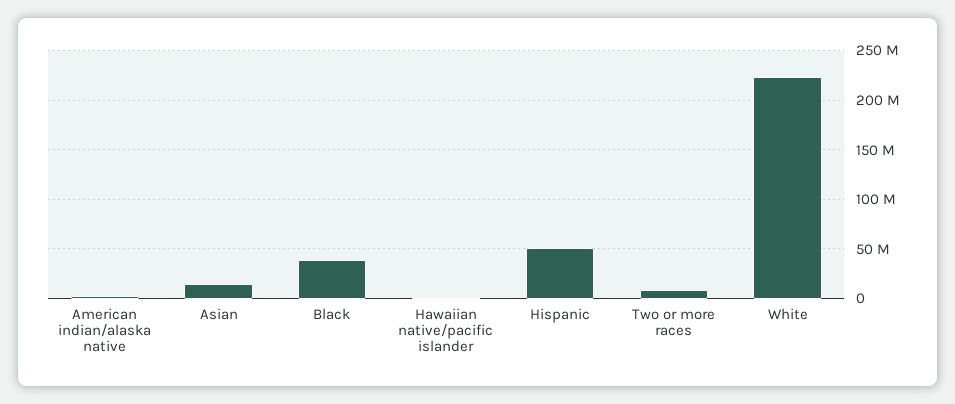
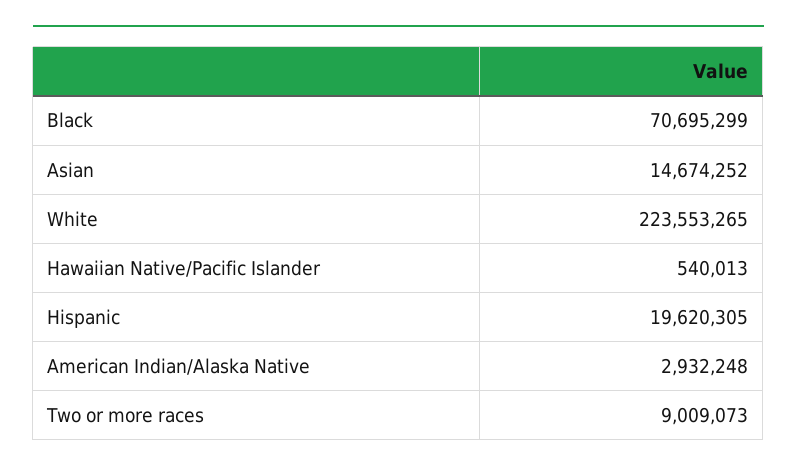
Black: 40000000 -> 70695299
Hispanic: 50000000 -> 19620305

